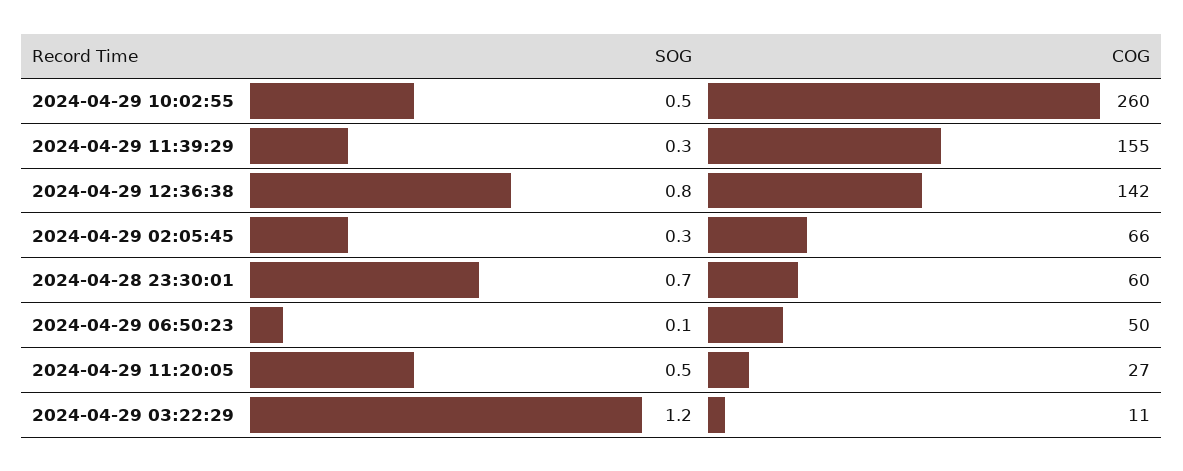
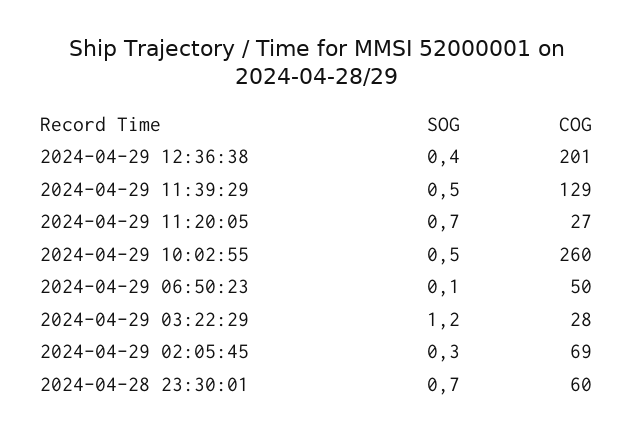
SOG, 2024-04-29 11:39:29: 0.3 -> 0.5
COG, 2024-04-29 11:39:29: 155 -> 129
SOG, 2024-04-29 12:36:38: 0.8 -> 0.4
COG, 2024-04-29 12:36:38: 142 -> 201
COG, 2024-04-29 02:05:45: 66 -> 69
SOG, 2024-04-29 11:20:05: 0.5 -> 0.7
COG, 2024-04-29 03:22:29: 11 -> 28

